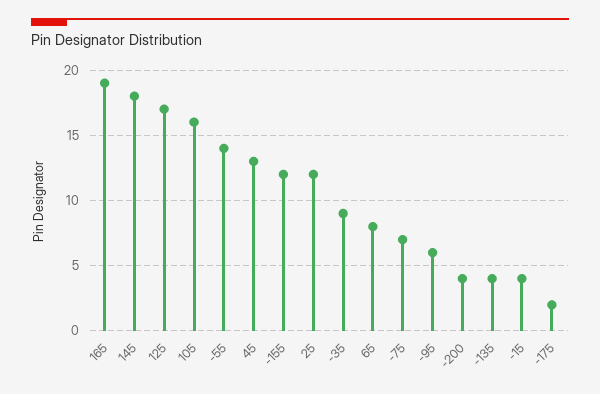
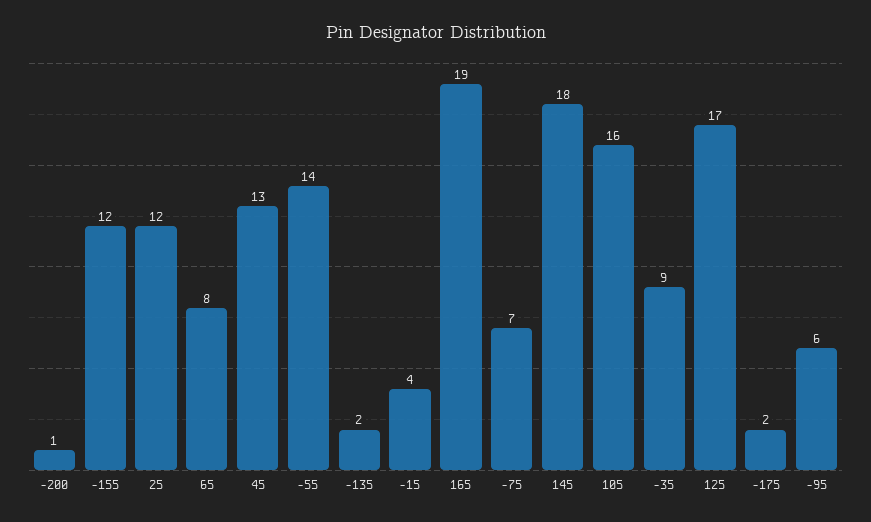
-200: 4 -> 1
-135: 4 -> 2

